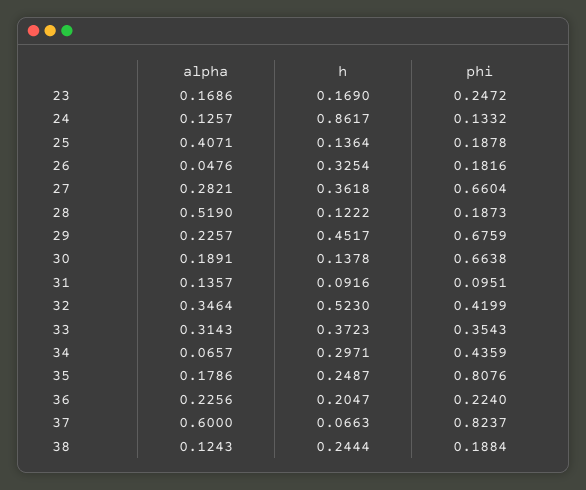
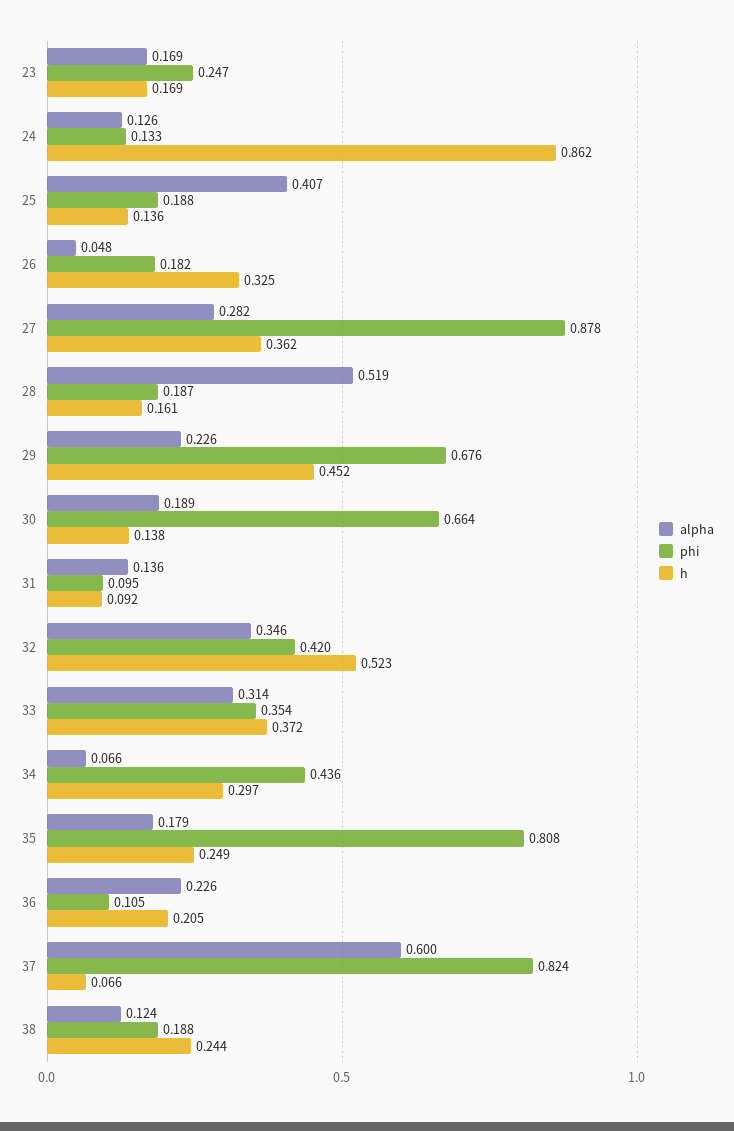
phi, 27: 0.6604 -> 0.878
h, 28: 0.1222 -> 0.161
phi, 36: 0.224 -> 0.105

